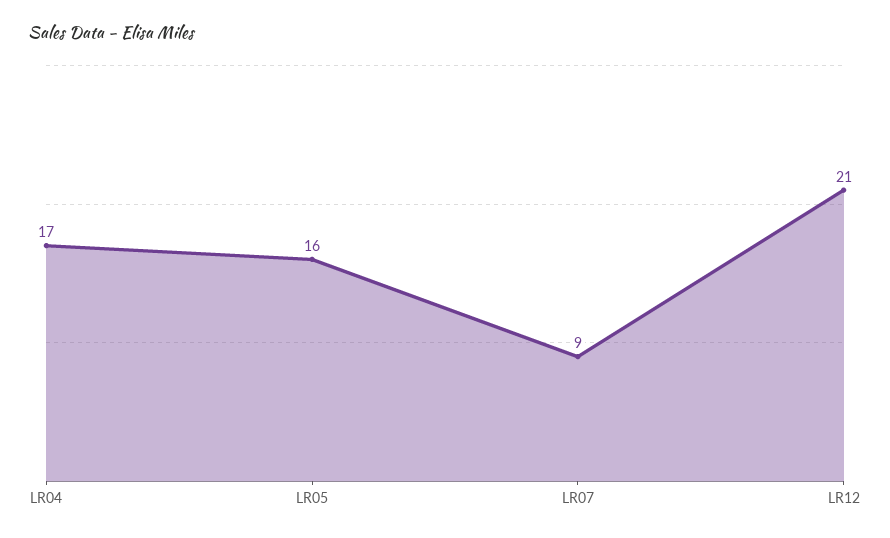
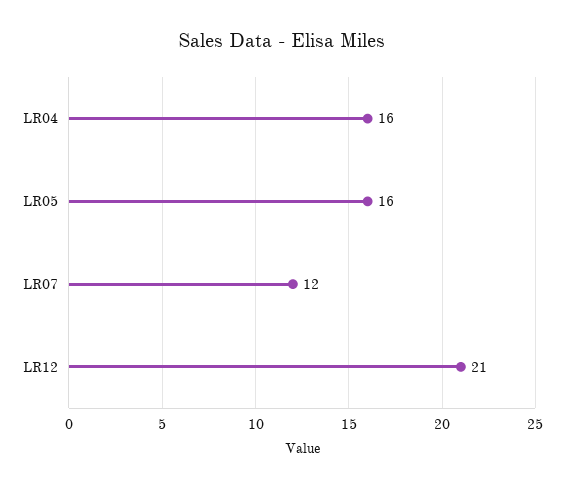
LR04: 17 -> 16
LR07: 9 -> 12

